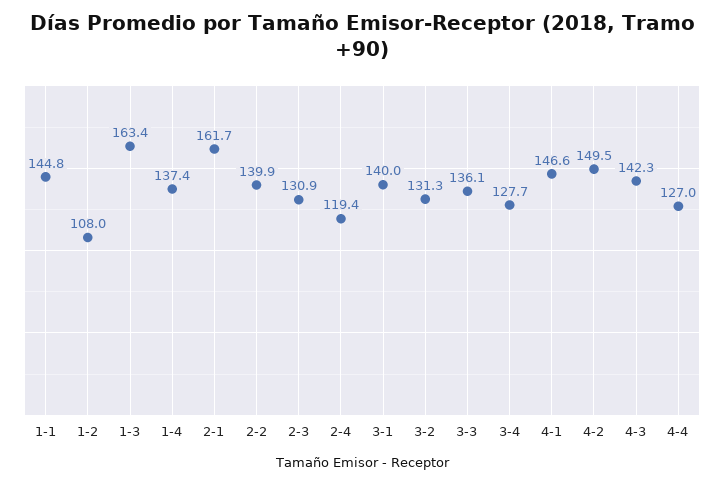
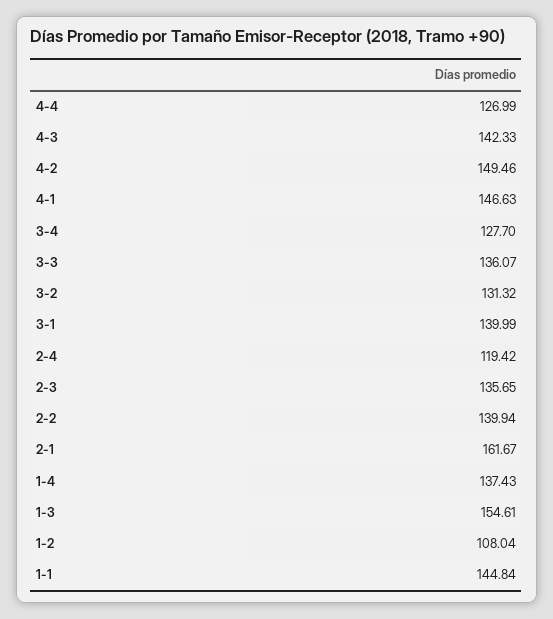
1-3: 163.4 -> 154.61
2-3: 130.9 -> 135.65

